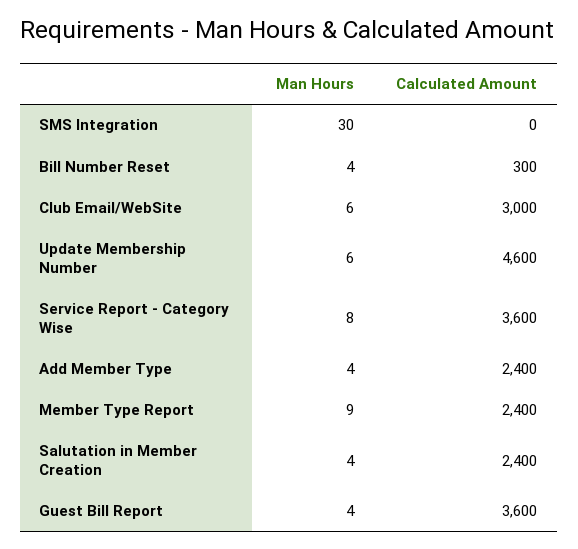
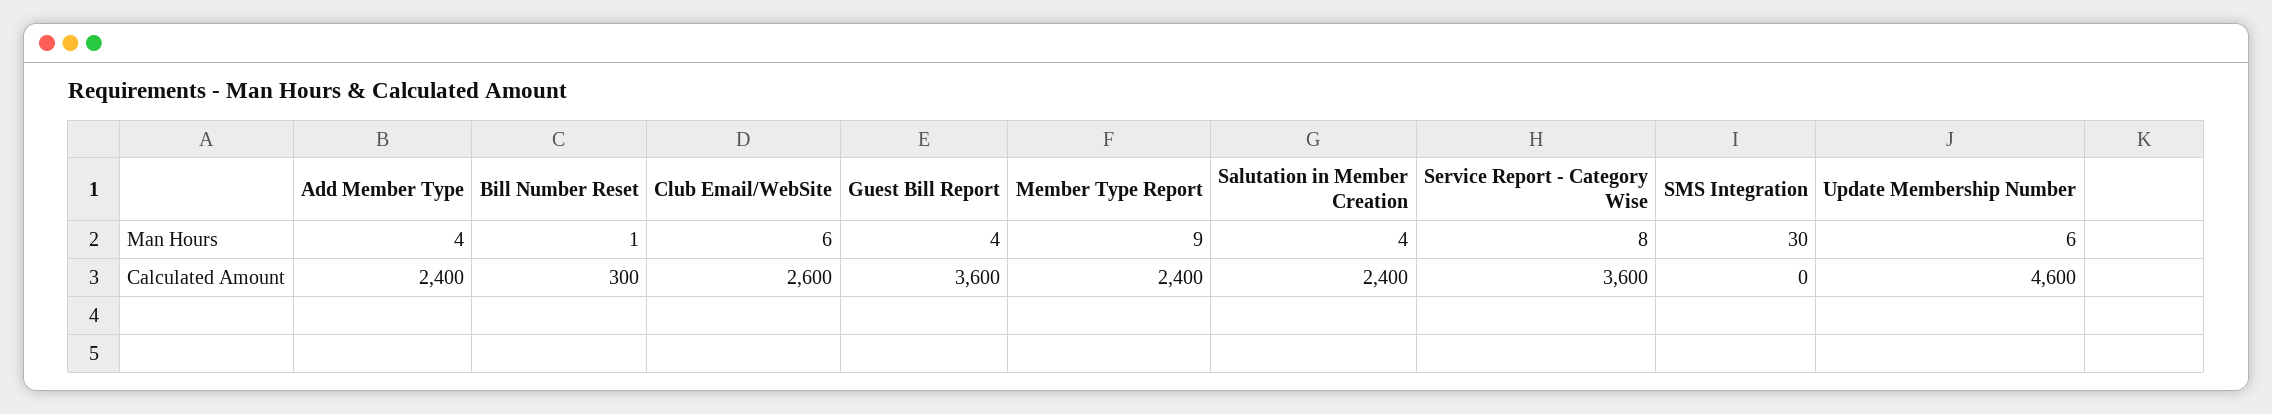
Man Hours, Bill Number Reset: 4 -> 1
Calculated Amount, Club Email/WebSite: 3000 -> 2600

